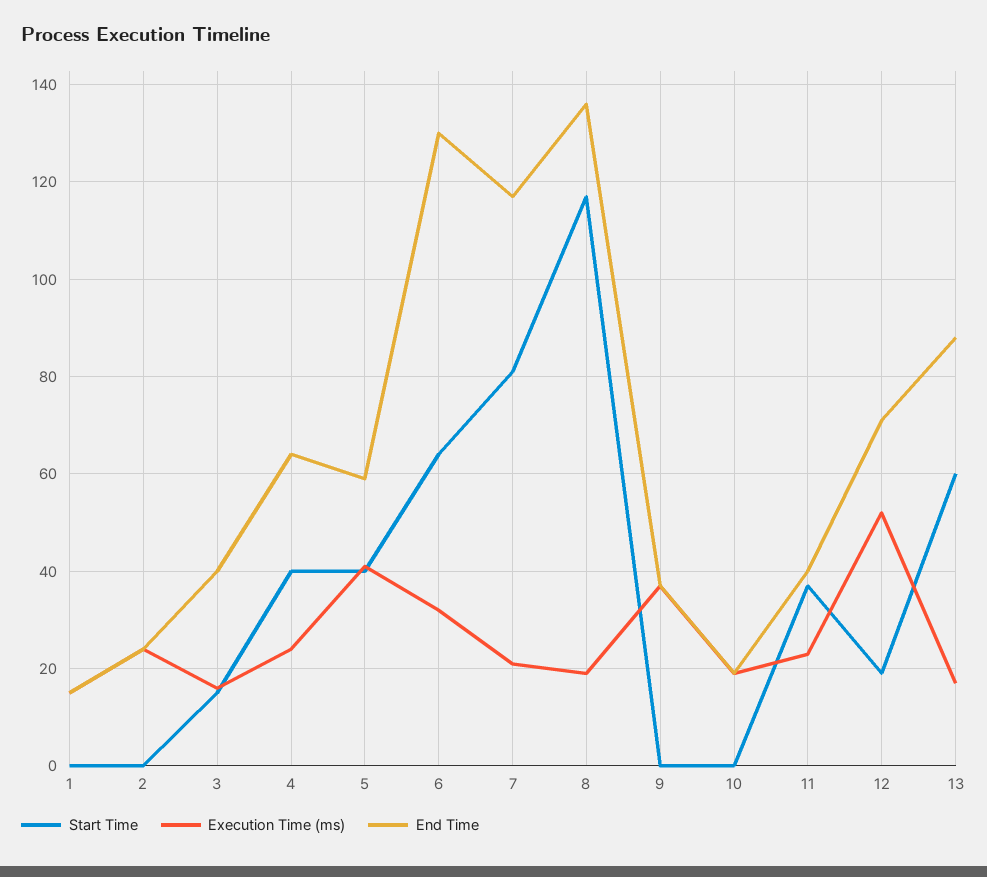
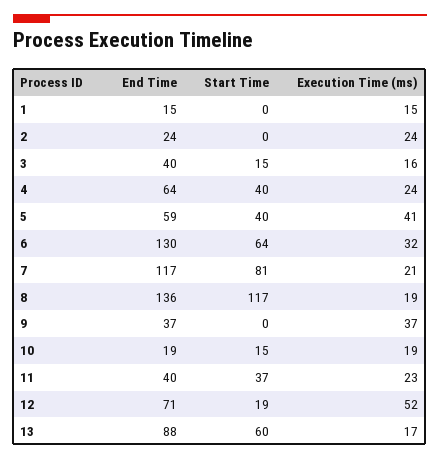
Start Time, 10: 0 -> 15

